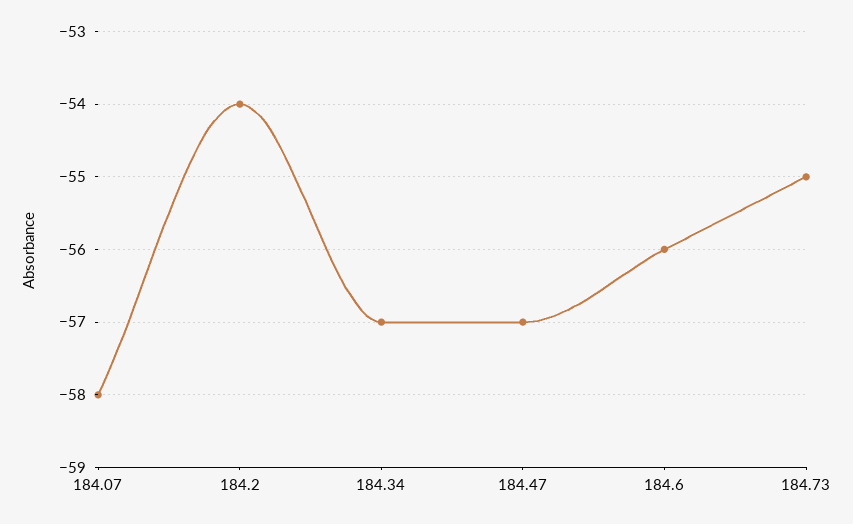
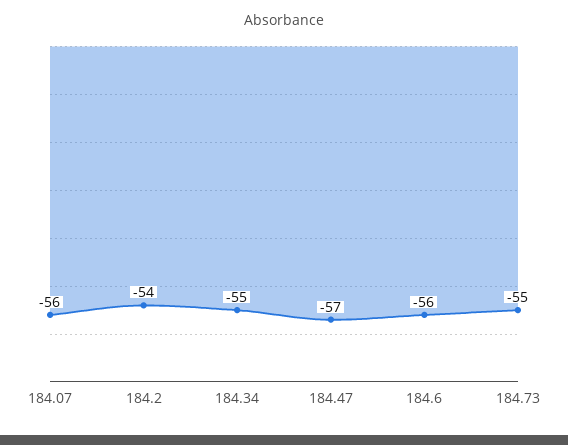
184.07: -58 -> -56
184.34: -57 -> -55

